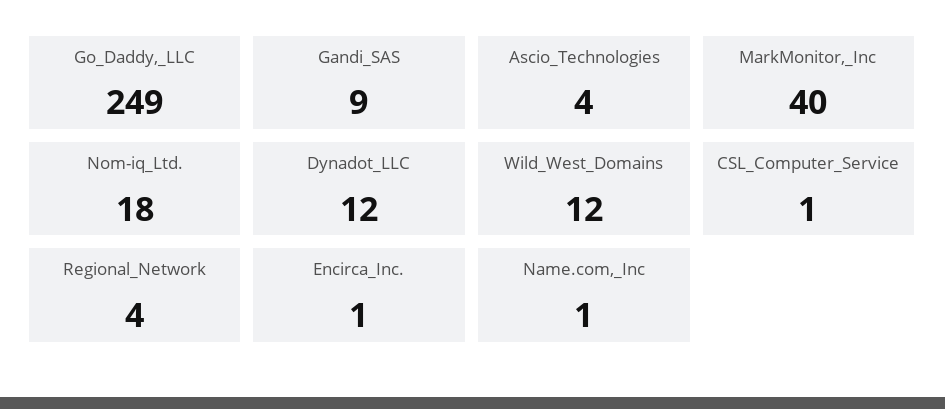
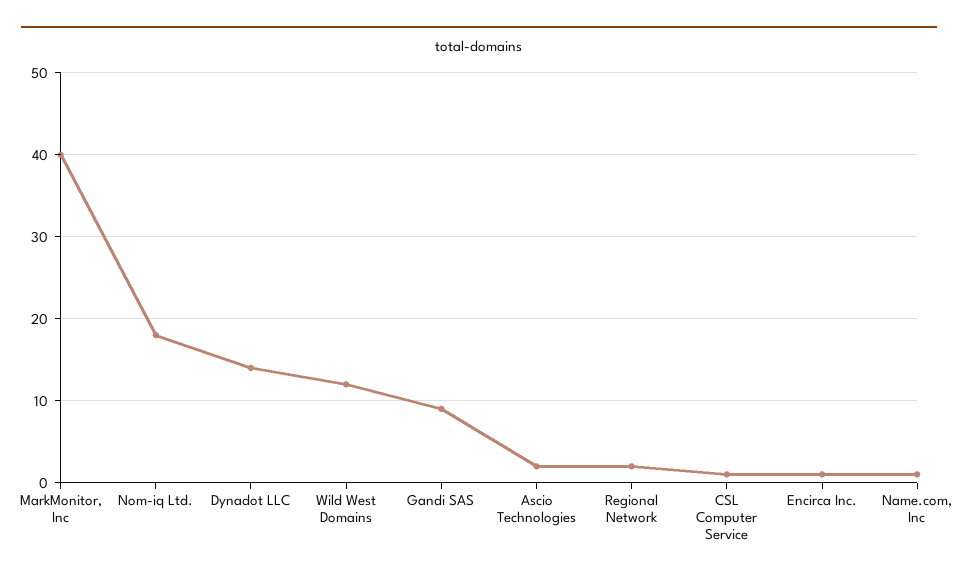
Go_Daddy,_LLC: 249 -> none
Ascio_Technologies: 4 -> 2
Dynadot_LLC: 12 -> 14
Regional_Network: 4 -> 2

